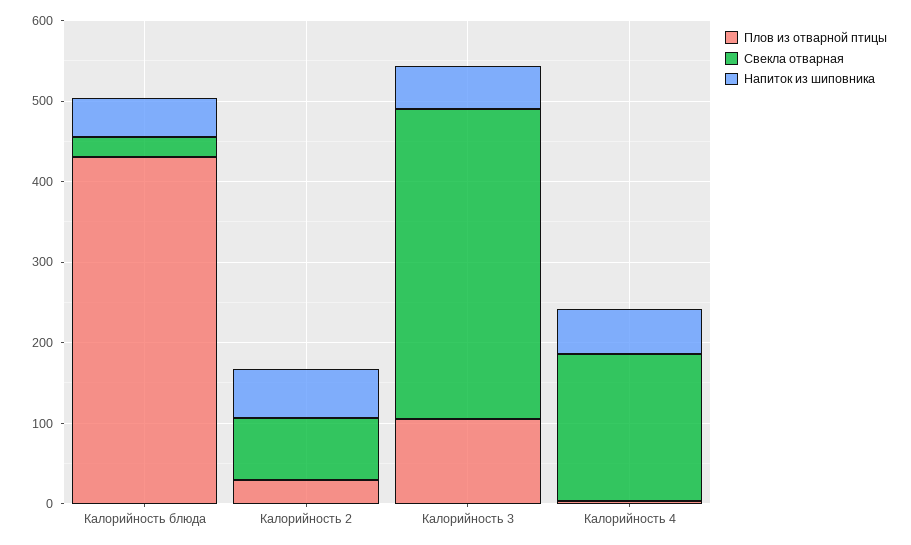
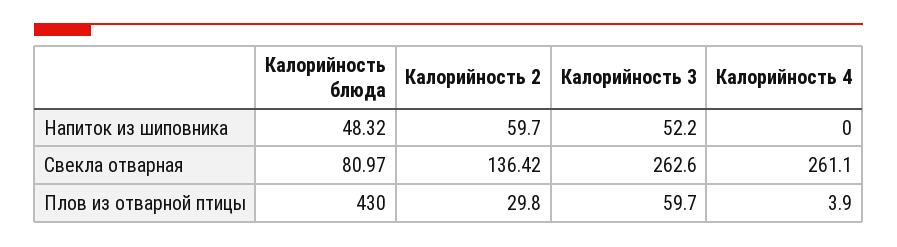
Свекла отварная, Калорийность блюда: 20 -> 80.97
Свекла отварная, Калорийность 2: 80 -> 136.42
Плов из отварной птицы, Калорийность 3: 100 -> 59.7
Свекла отварная, Калорийность 3: 380 -> 262.6
Свекла отварная, Калорийность 4: 180 -> 261.1
Напиток из шиповника, Калорийность 4: 60 -> 0

